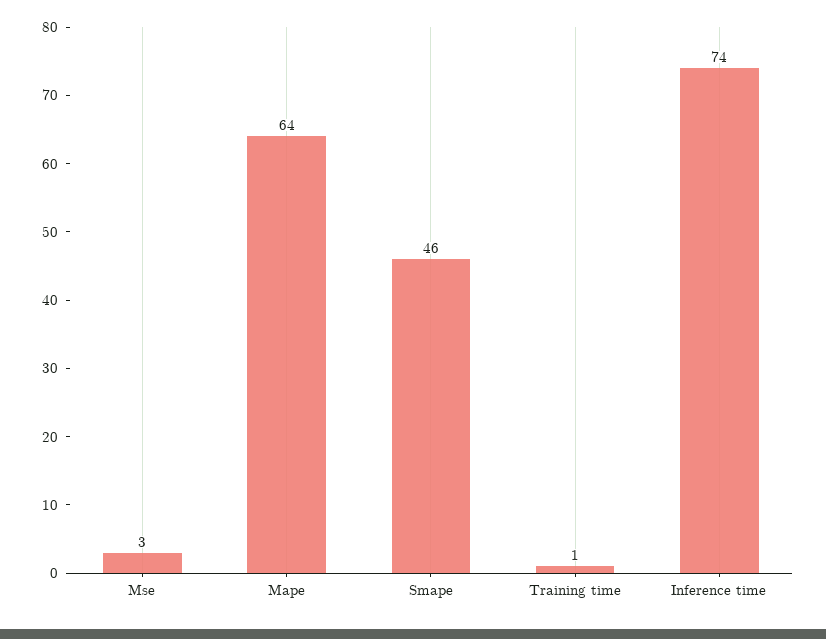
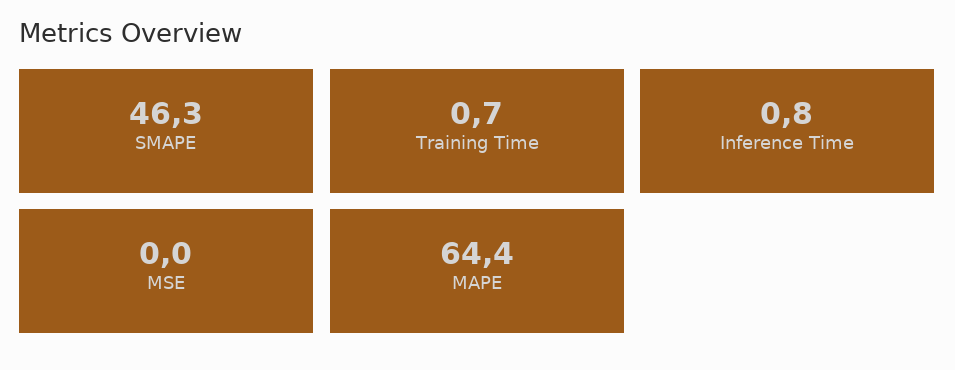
Mse: 3 -> 0
Inference time: 74 -> 0.8

